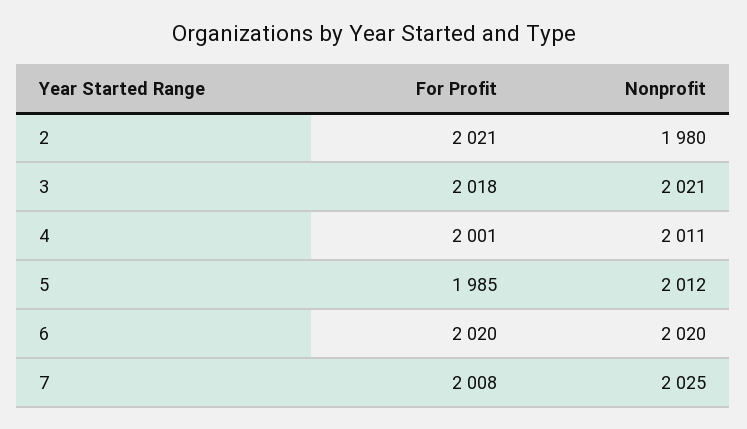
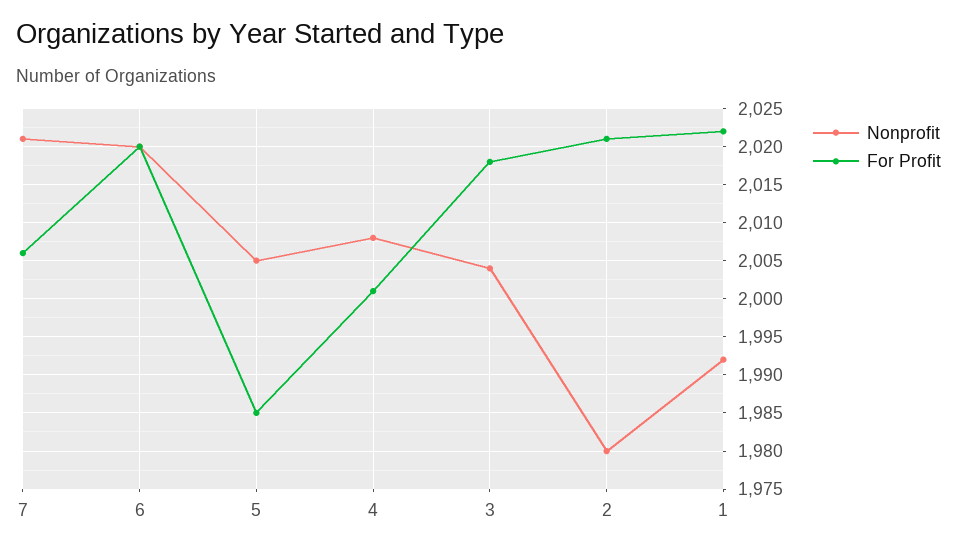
Nonprofit, 3: 2021 -> 2004
Nonprofit, 4: 2011 -> 2008
Nonprofit, 5: 2012 -> 2005
For Profit, 7: 2008 -> 2006
Nonprofit, 7: 2025 -> 2021
Nonprofit, 1: none -> 1992
For Profit, 1: none -> 2022

